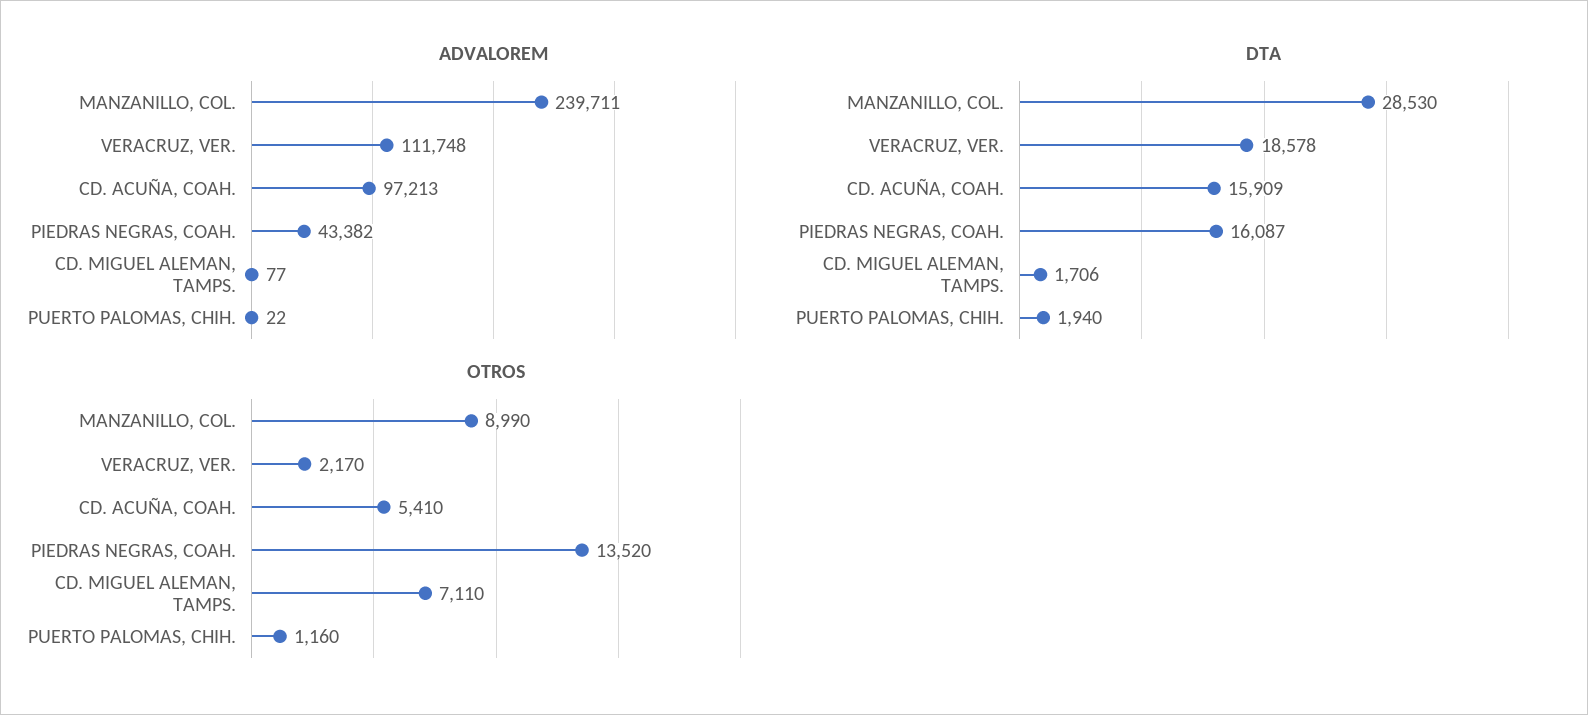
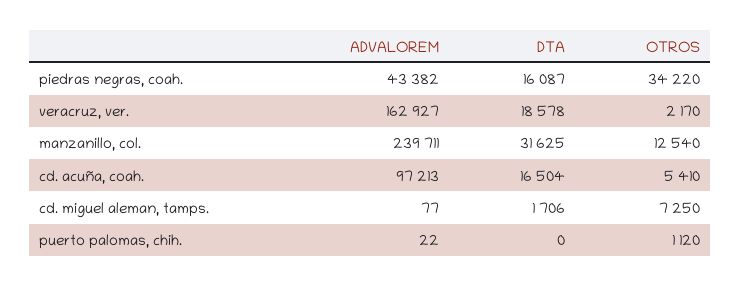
ADVALOREM, VERACRUZ, VER.: 111748 -> 162927
DTA, MANZANILLO, COL.: 28530 -> 31625
DTA, CD. ACUÑA, COAH.: 15909 -> 16504
DTA, PUERTO PALOMAS, CHIH.: 1940 -> 0
OTROS, MANZANILLO, COL.: 8990 -> 12540
OTROS, PIEDRAS NEGRAS, COAH.: 13520 -> 34220
OTROS, CD. MIGUEL ALEMAN, TAMPS.: 7110 -> 7250
OTROS, PUERTO PALOMAS, CHIH.: 1160 -> 1120

